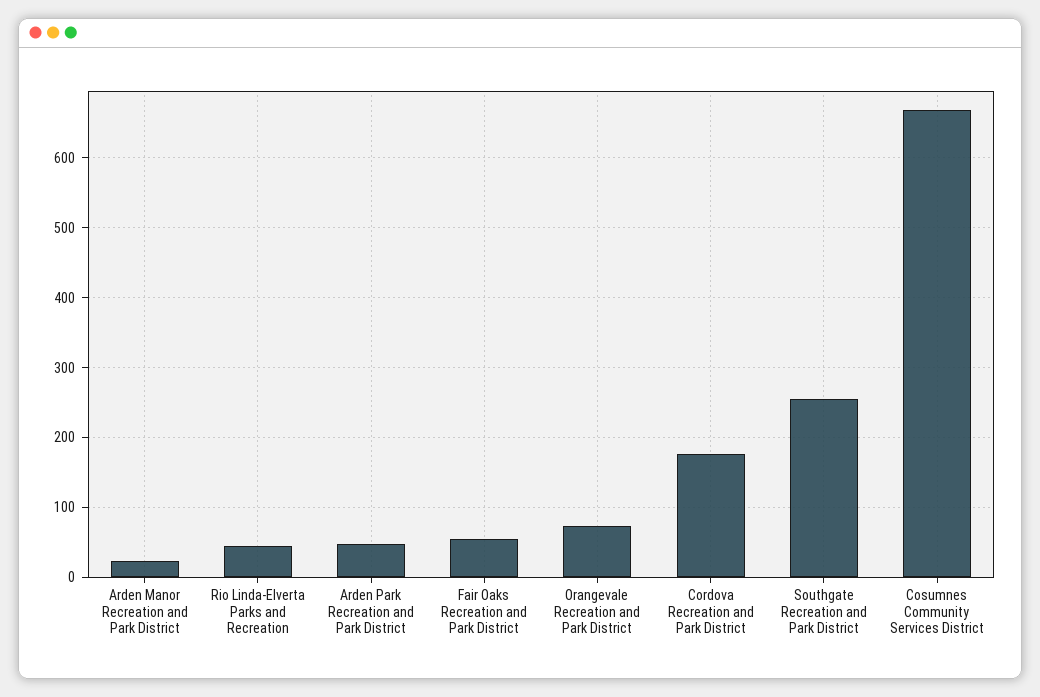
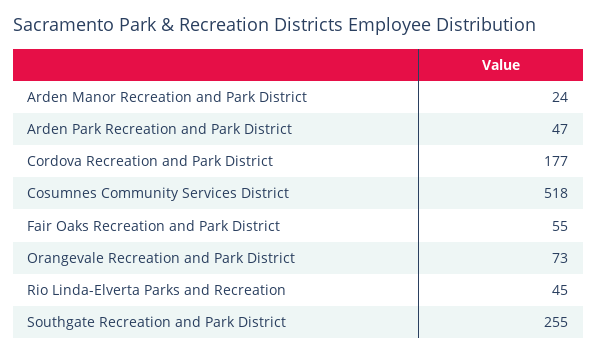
Cosumnes Community Services District: 670 -> 518

